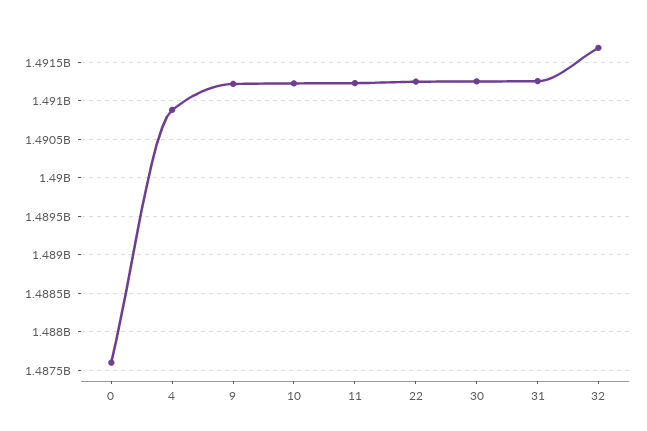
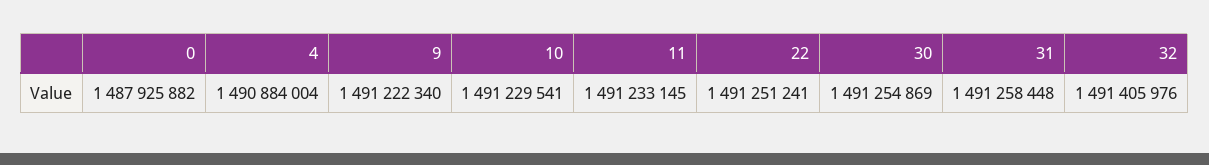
0: 1487600000 -> 1487925882
32: 1491700000 -> 1491405976

